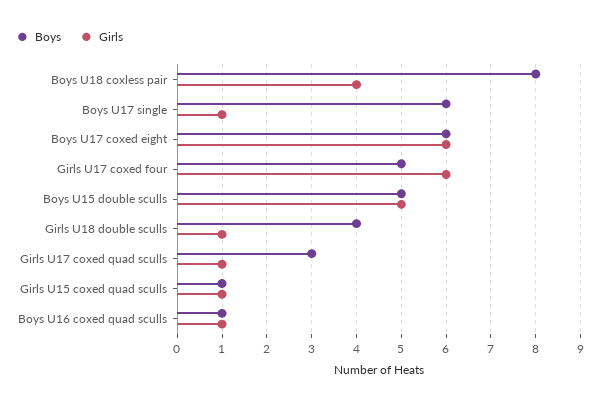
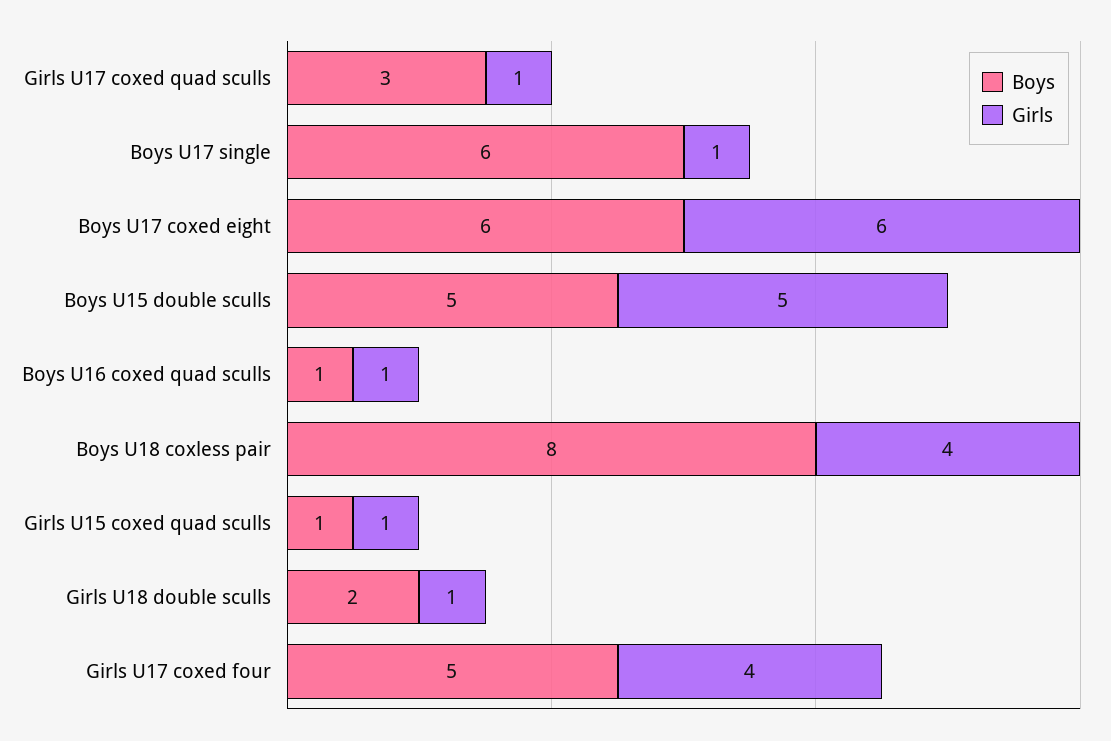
Girls, Girls U17 coxed four: 6 -> 4
Boys, Girls U18 double sculls: 4 -> 2

